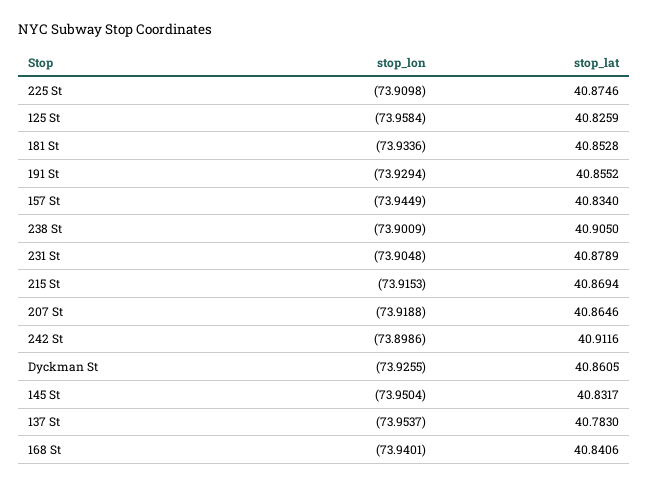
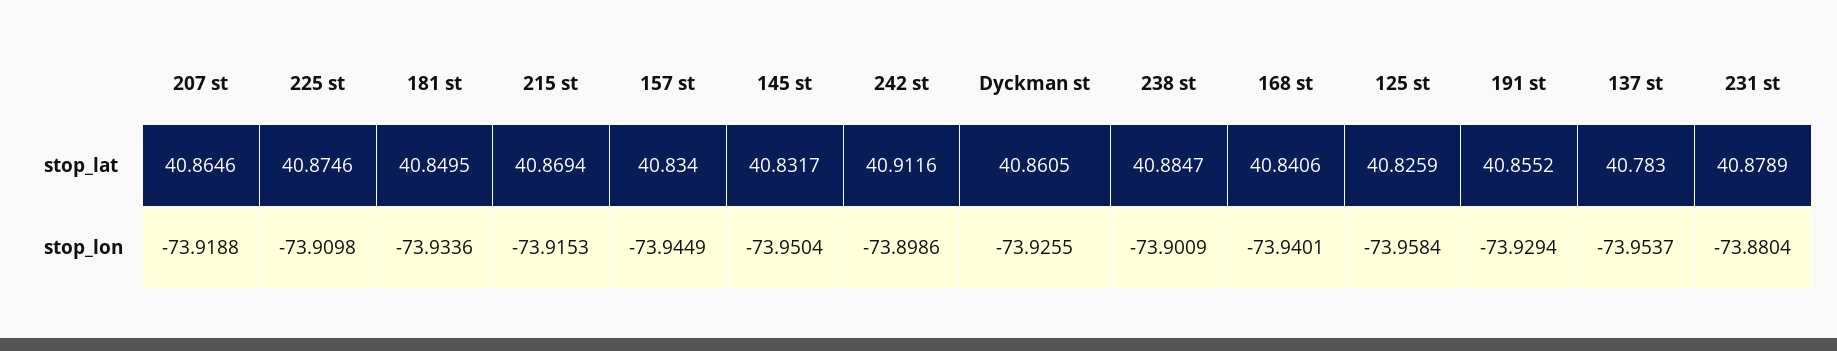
stop_lat, 181 St: 40.8528 -> 40.8495
stop_lat, 238 St: 40.905 -> 40.8847
stop_lon, 231 St: -73.9048 -> -73.8804

